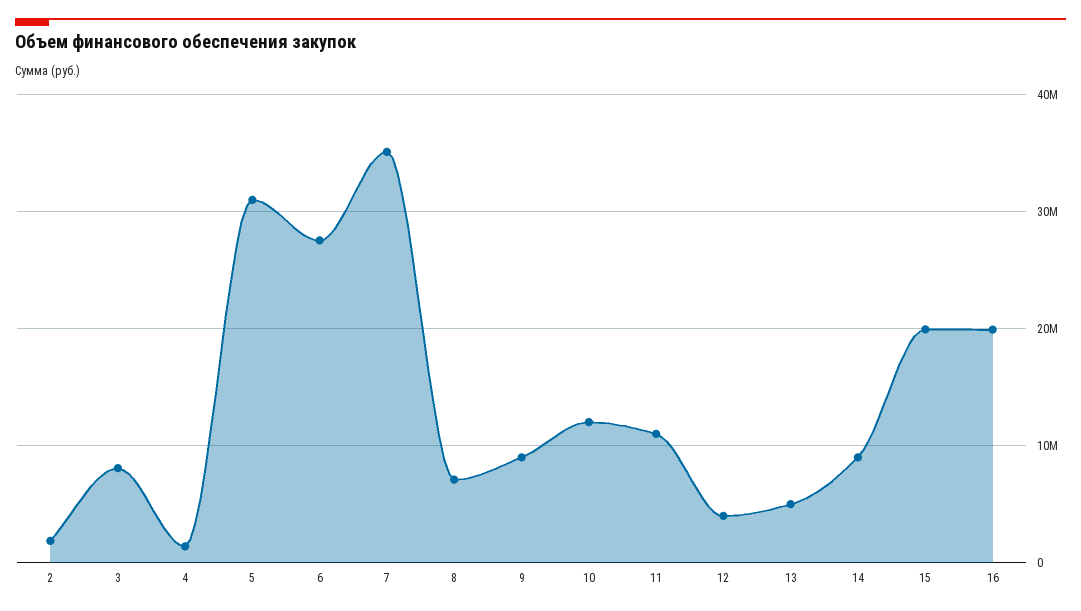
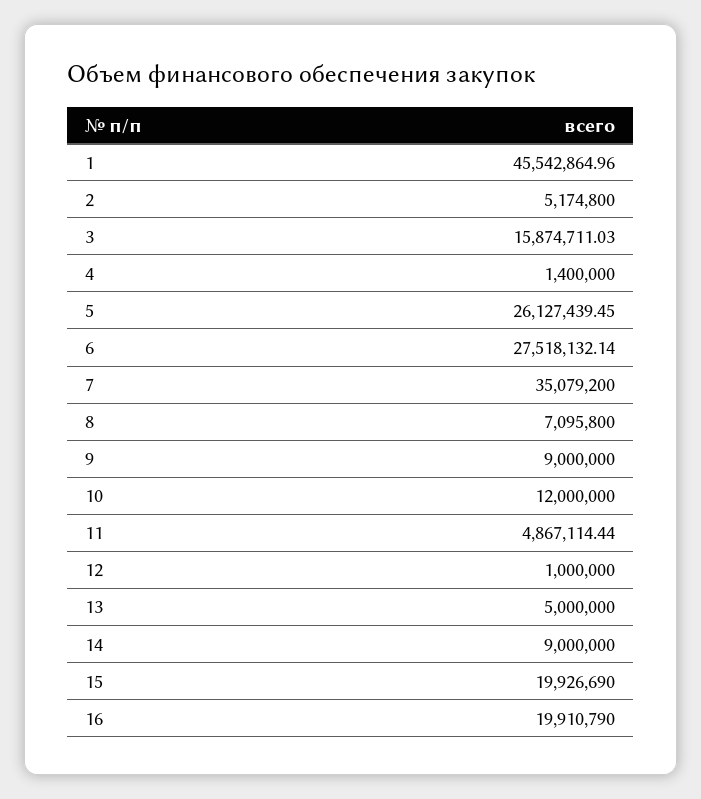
2: 2000000 -> 5174800
3: 8000000 -> 15874711.03
5: 31000000 -> 26127439.45
11: 11000000 -> 4867114.44
12: 4000000 -> 1000000
1: none -> 45542864.96

